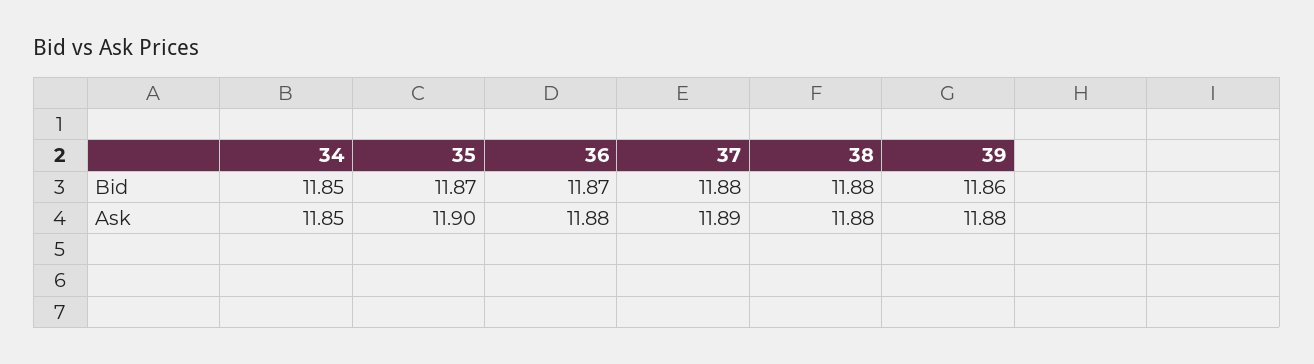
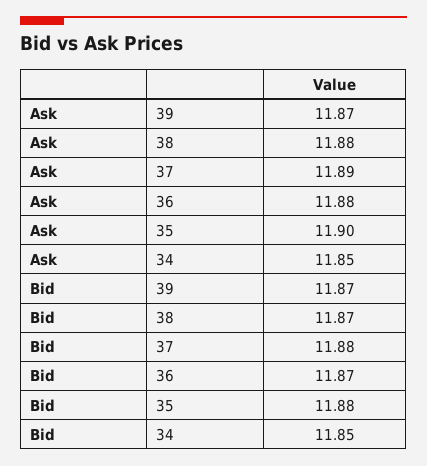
35, Bid: 11.87 -> 11.88
38, Bid: 11.88 -> 11.87
39, Bid: 11.86 -> 11.87
39, Ask: 11.88 -> 11.87

